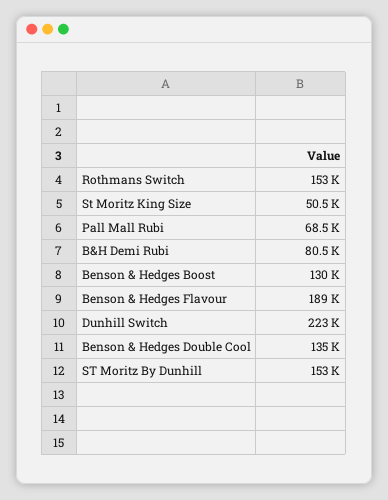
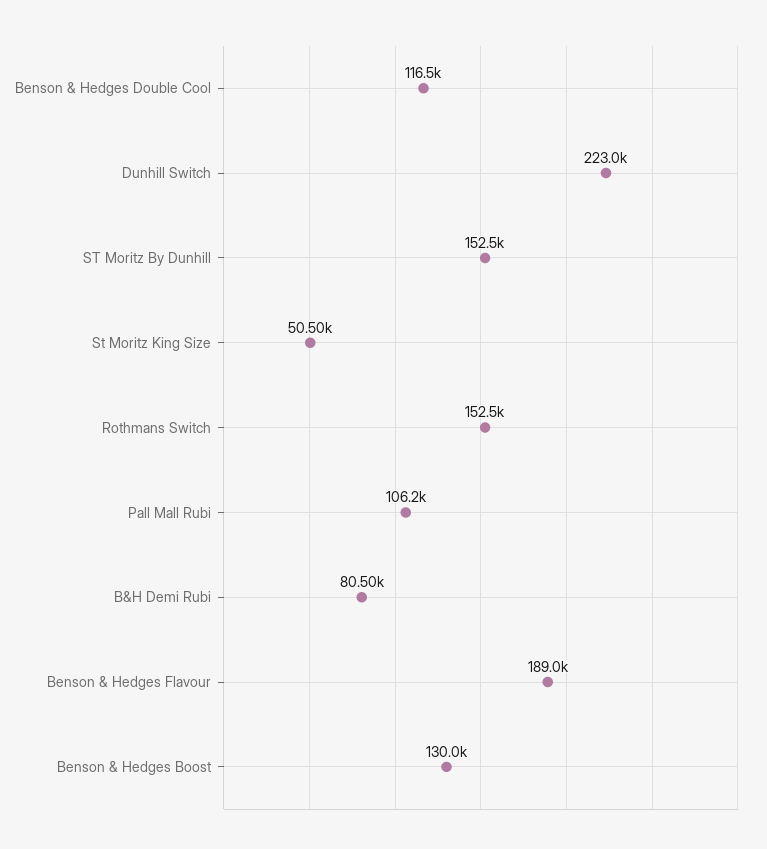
Pall Mall Rubi: 68500 -> 106200
Benson & Hedges Double Cool: 135000 -> 116500

